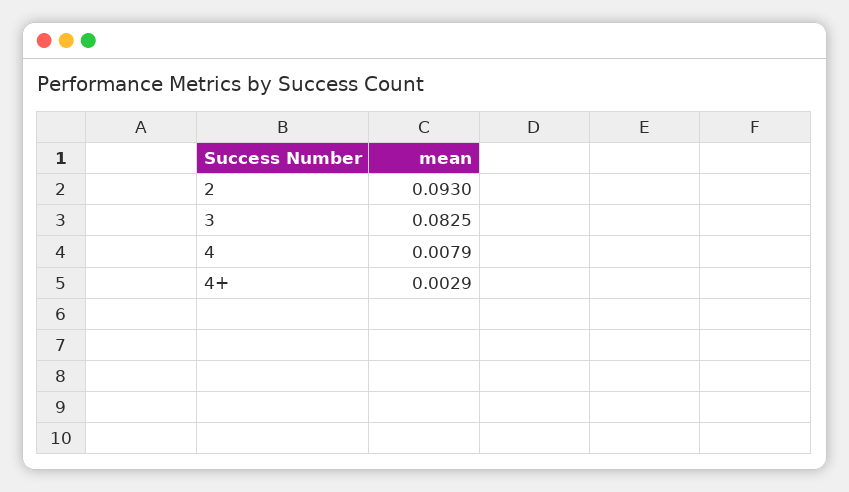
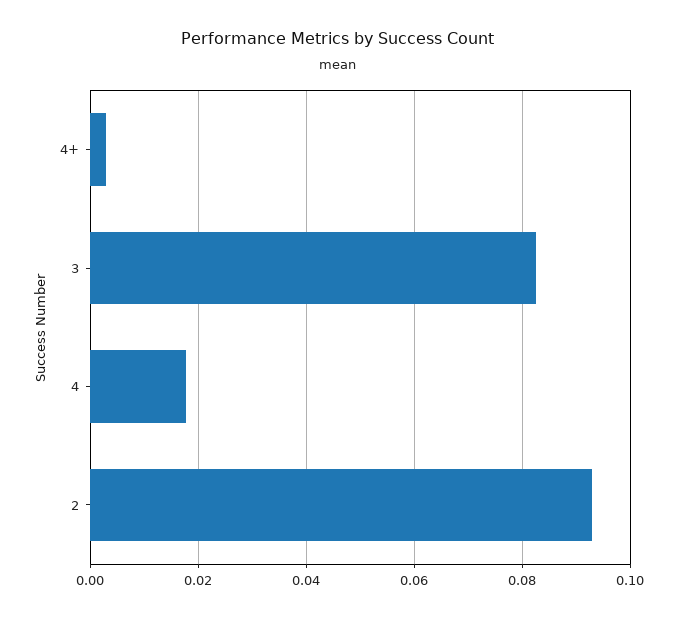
4: 0.0079 -> 0.018

